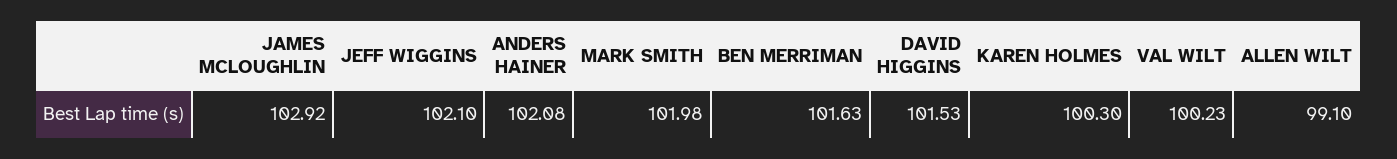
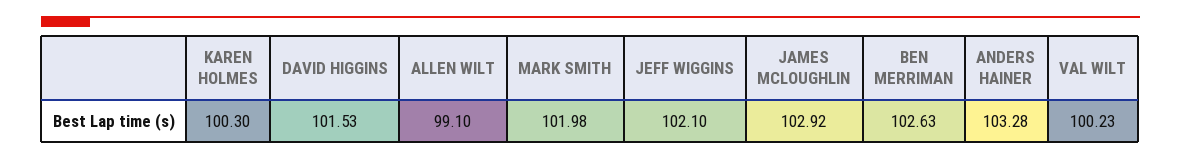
ANDERS HAINER: 102.08 -> 103.28
BEN MERRIMAN: 101.63 -> 102.63

